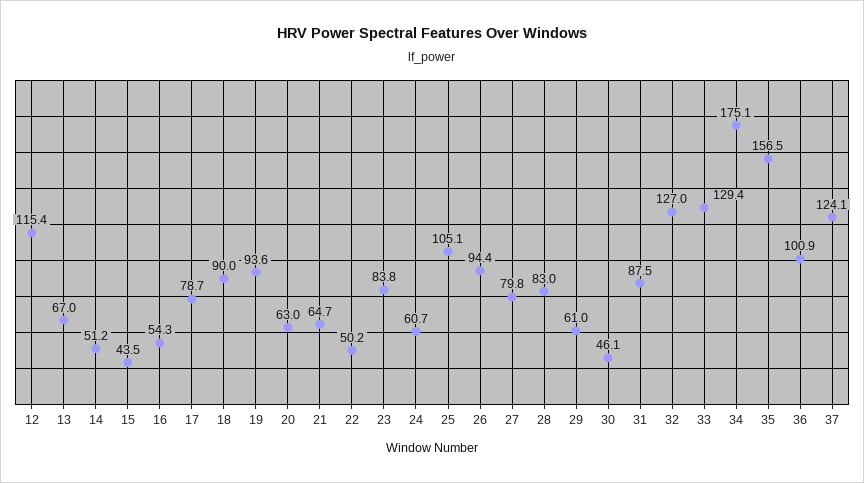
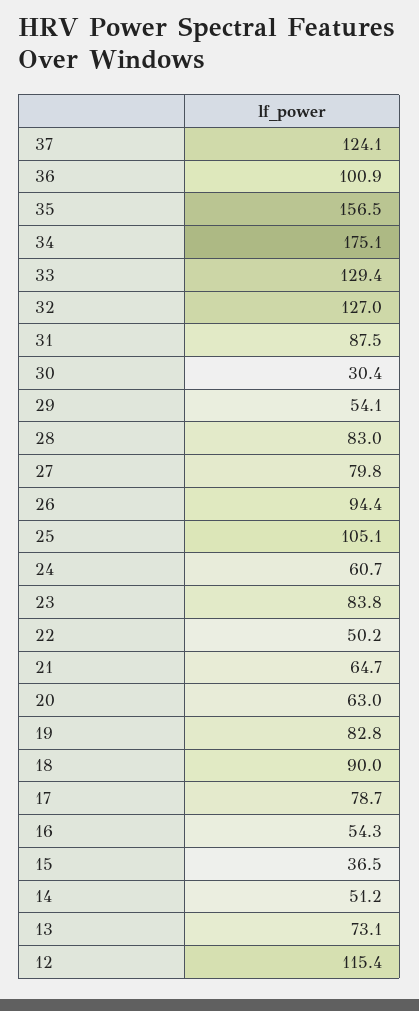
13: 67 -> 73.1
15: 43.5 -> 36.5
19: 93.6 -> 82.8
29: 61 -> 54.1
30: 46.1 -> 30.4

